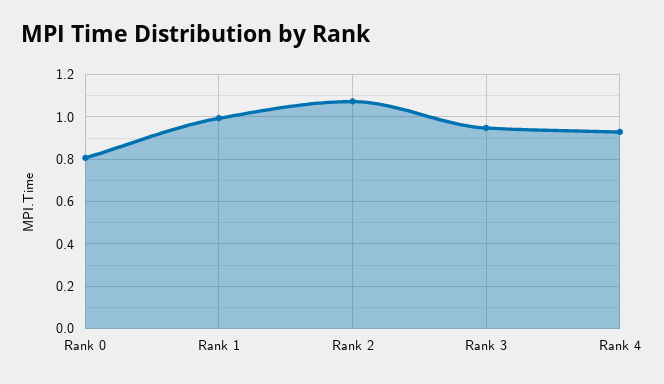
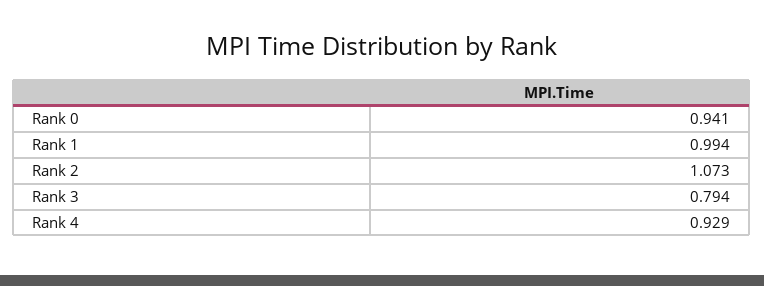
Rank 0: 0.8 -> 0.941
Rank 3: 0.95 -> 0.794

